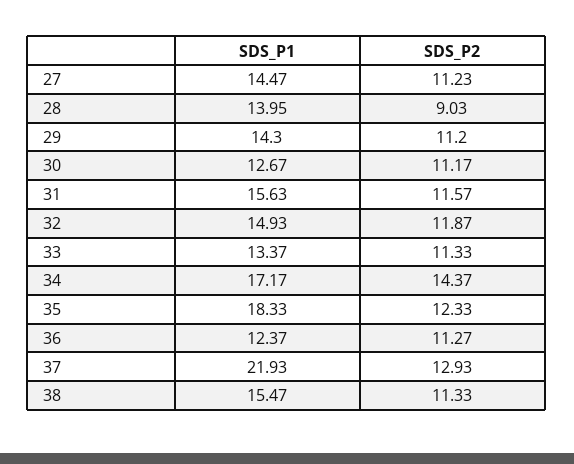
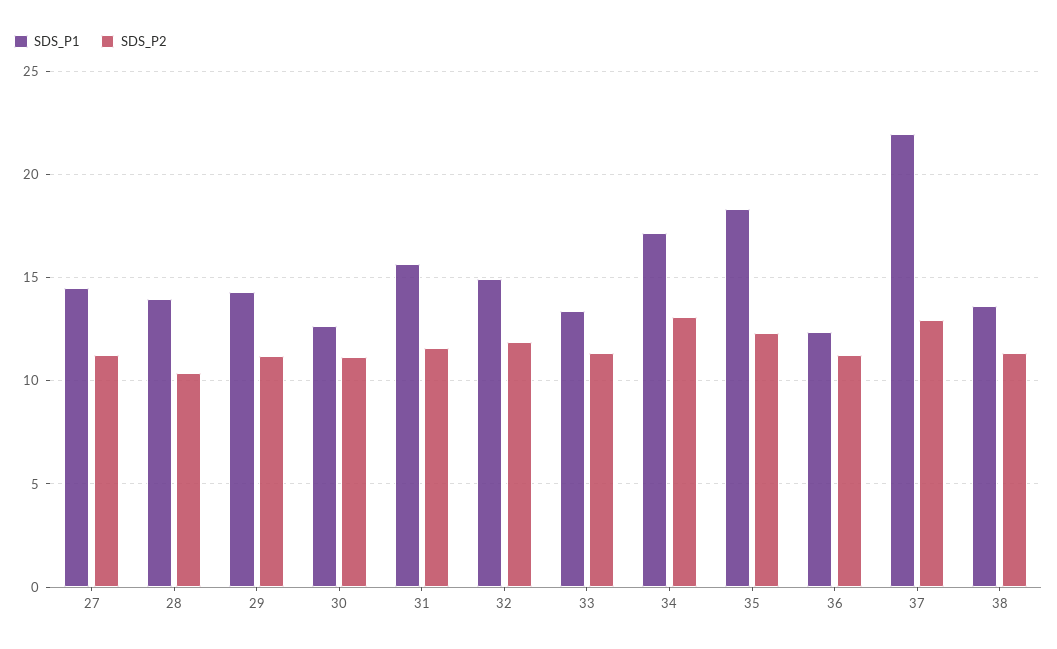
SDS_P2, 28: 9.03 -> 10.5
SDS_P2, 34: 14.37 -> 13
SDS_P1, 38: 15.47 -> 13.5

